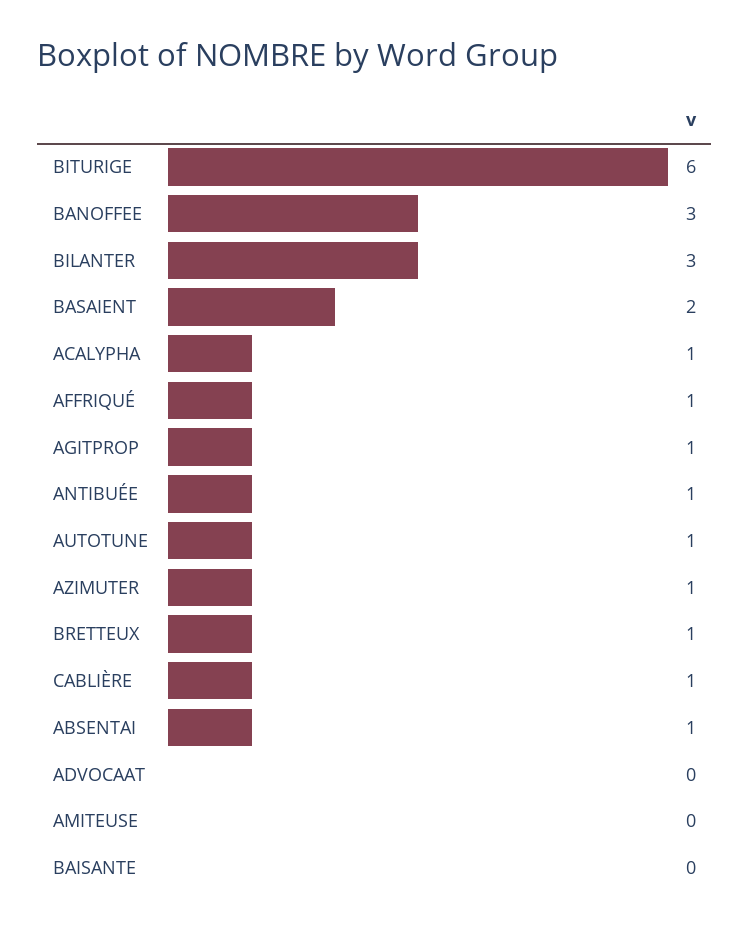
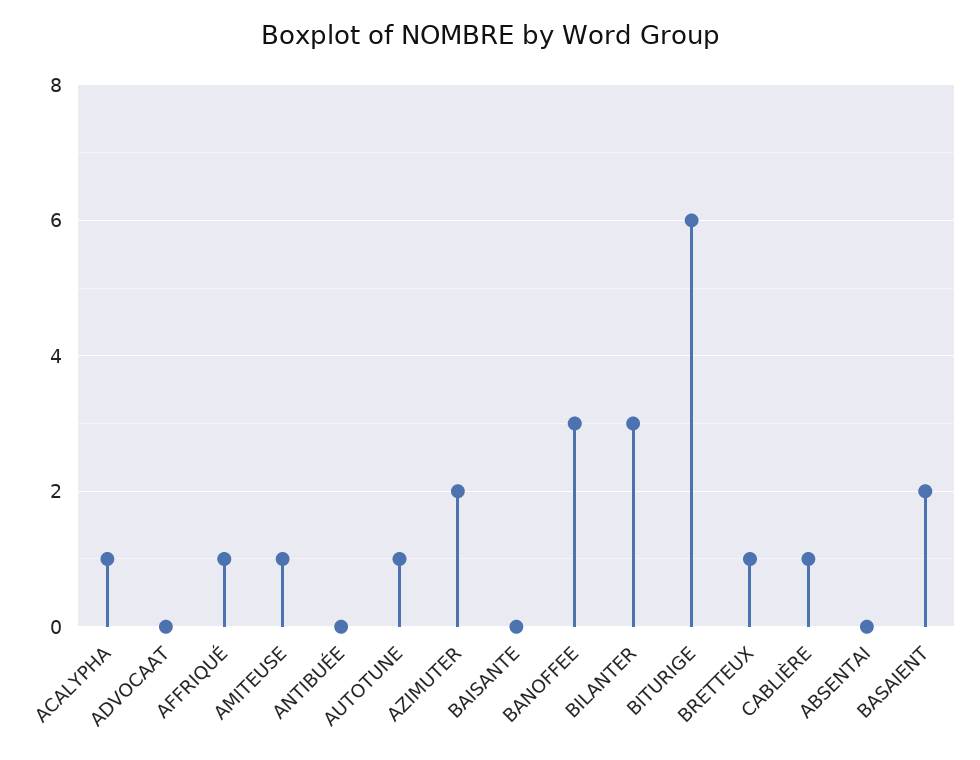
AGITPROP: 1 -> none
ANTIBUÉE: 1 -> 0
AZIMUTER: 1 -> 2
ABSENTAI: 1 -> 0
AMITEUSE: 0 -> 1

